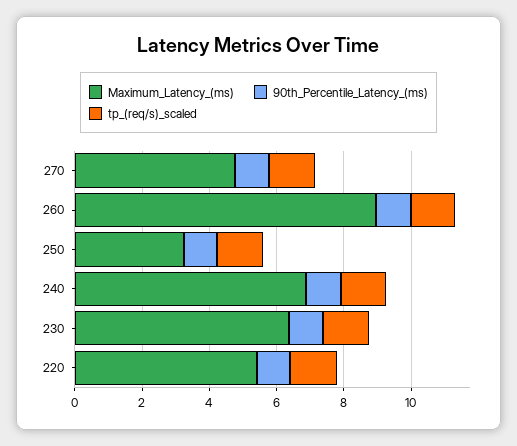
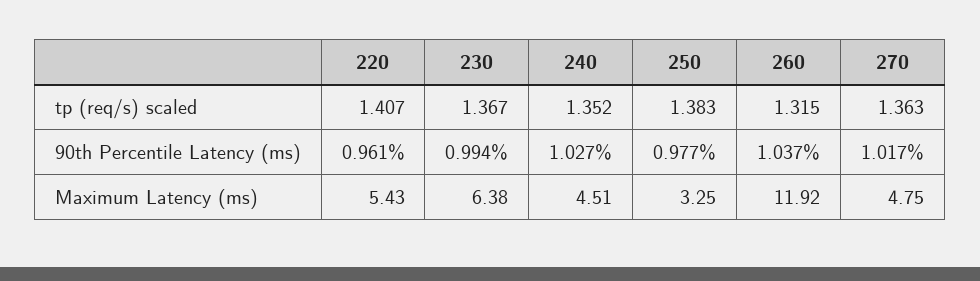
Maximum_Latency_(ms), 260: 9 -> 11.92
Maximum_Latency_(ms), 240: 7 -> 4.51

